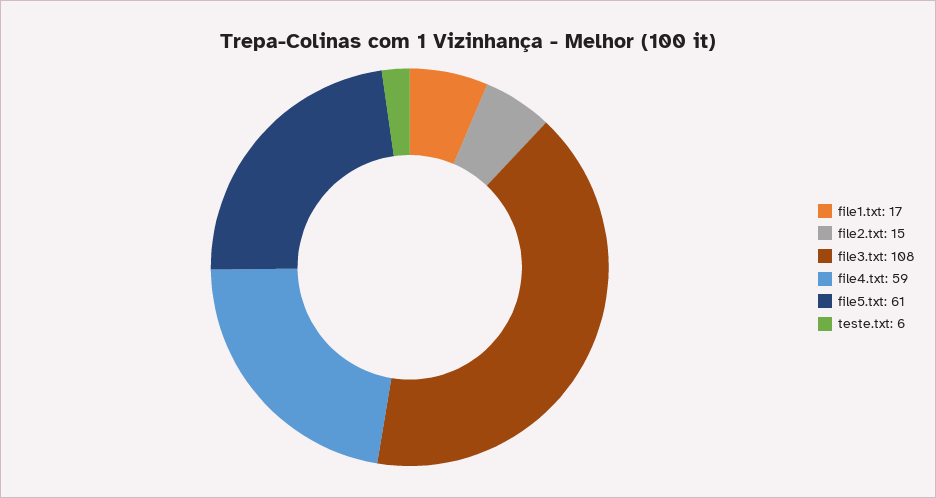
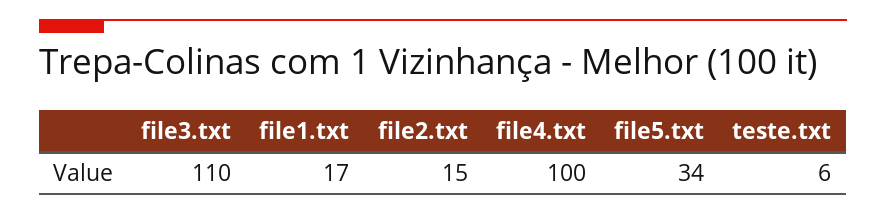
file3.txt: 108 -> 110
file4.txt: 59 -> 100
file5.txt: 61 -> 34

